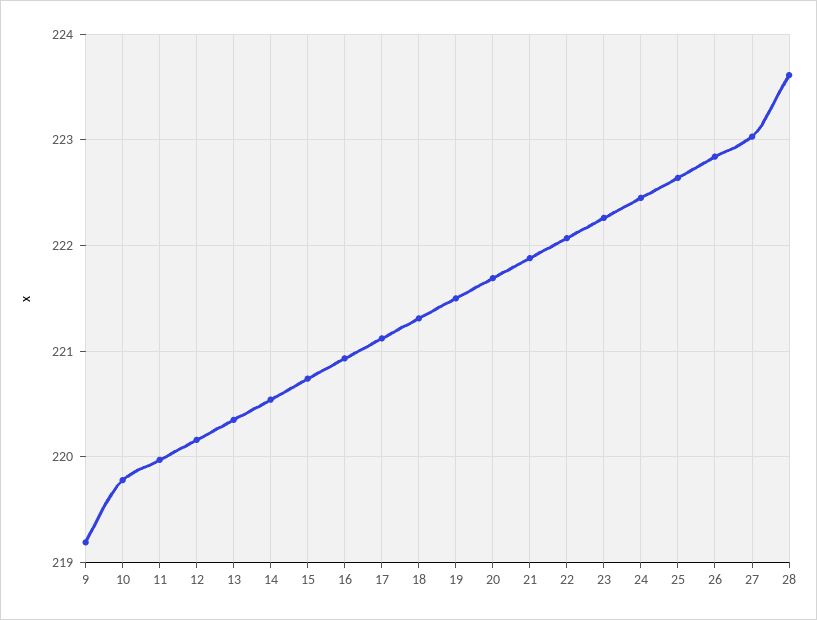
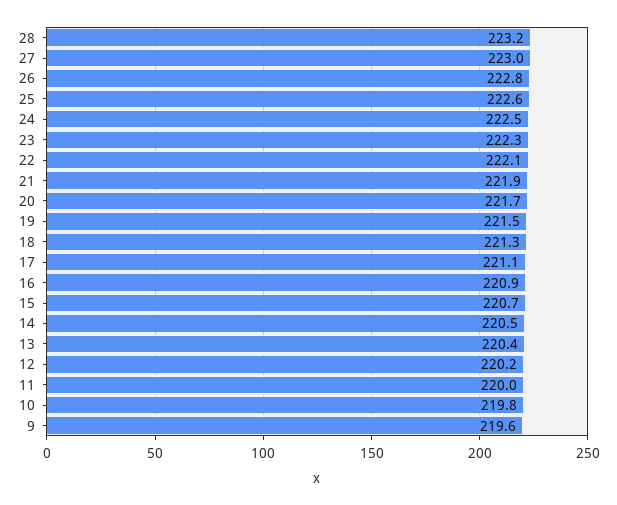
9: 219.2 -> 219.6
28: 223.6 -> 223.2

